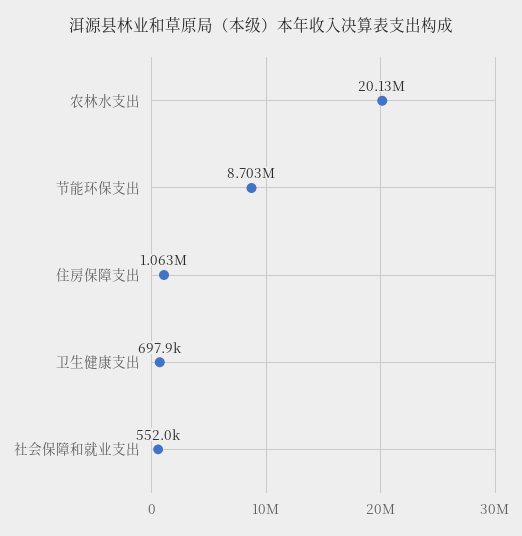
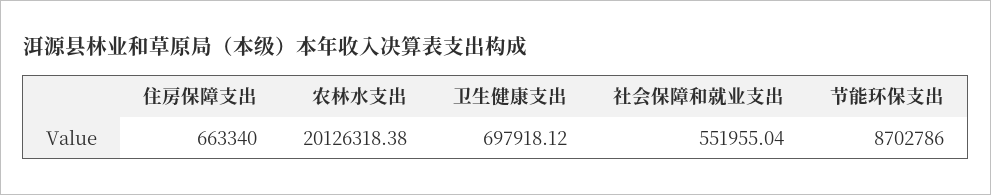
住房保障支出: 1063000 -> 663340

